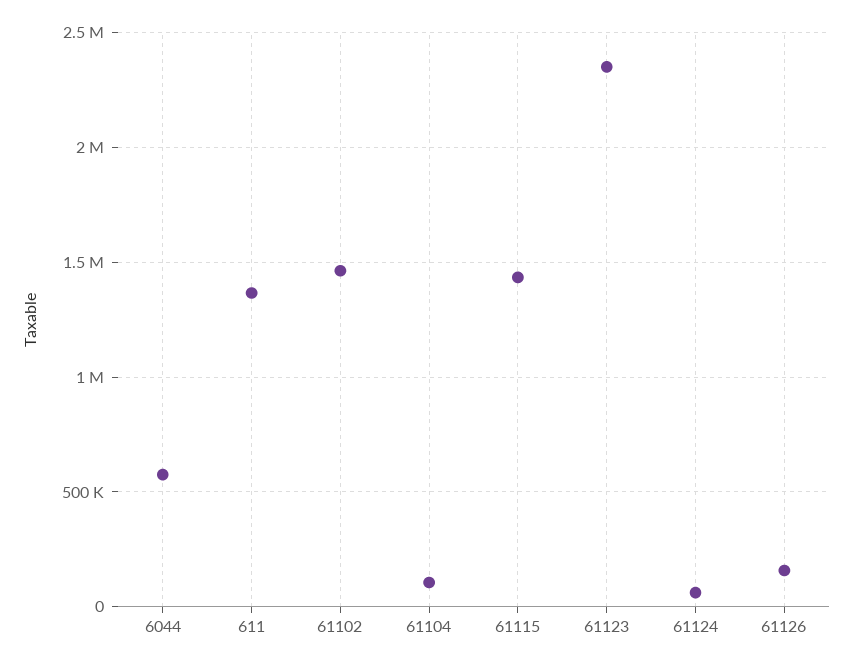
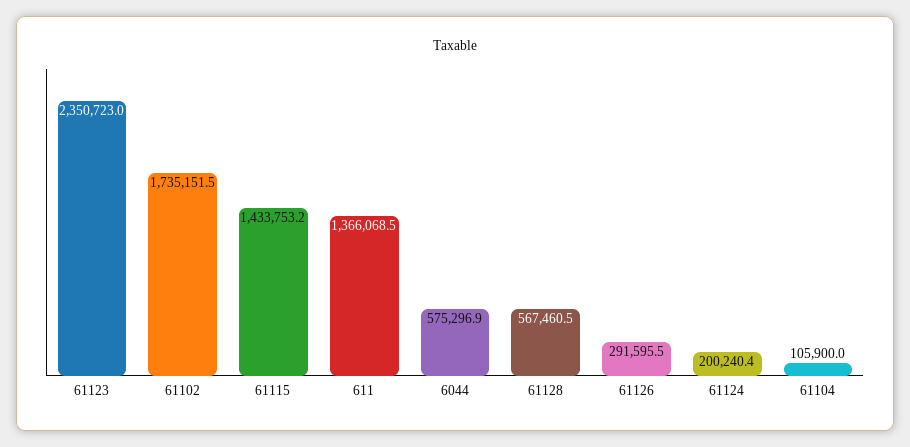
61102: 1450000 -> 1735151.5
61124: 50000 -> 200240.4
61126: 150000 -> 291595.5
61128: none -> 567460.5

